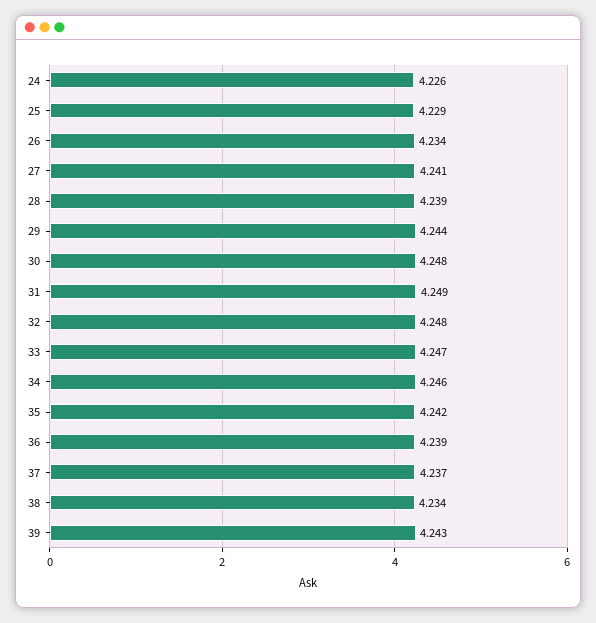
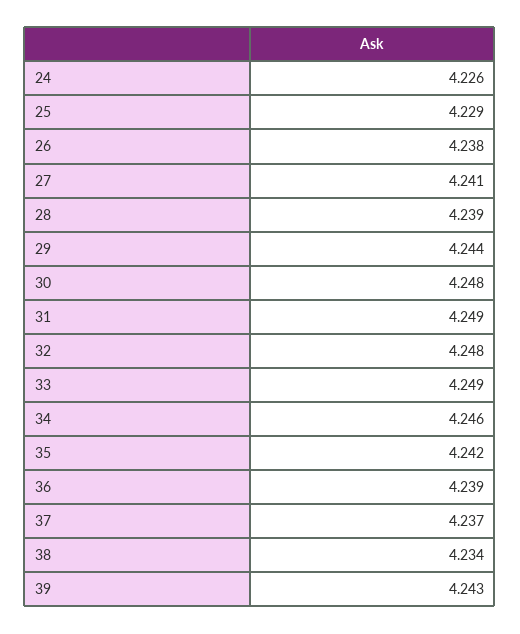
26: 4.234 -> 4.238
33: 4.247 -> 4.249

